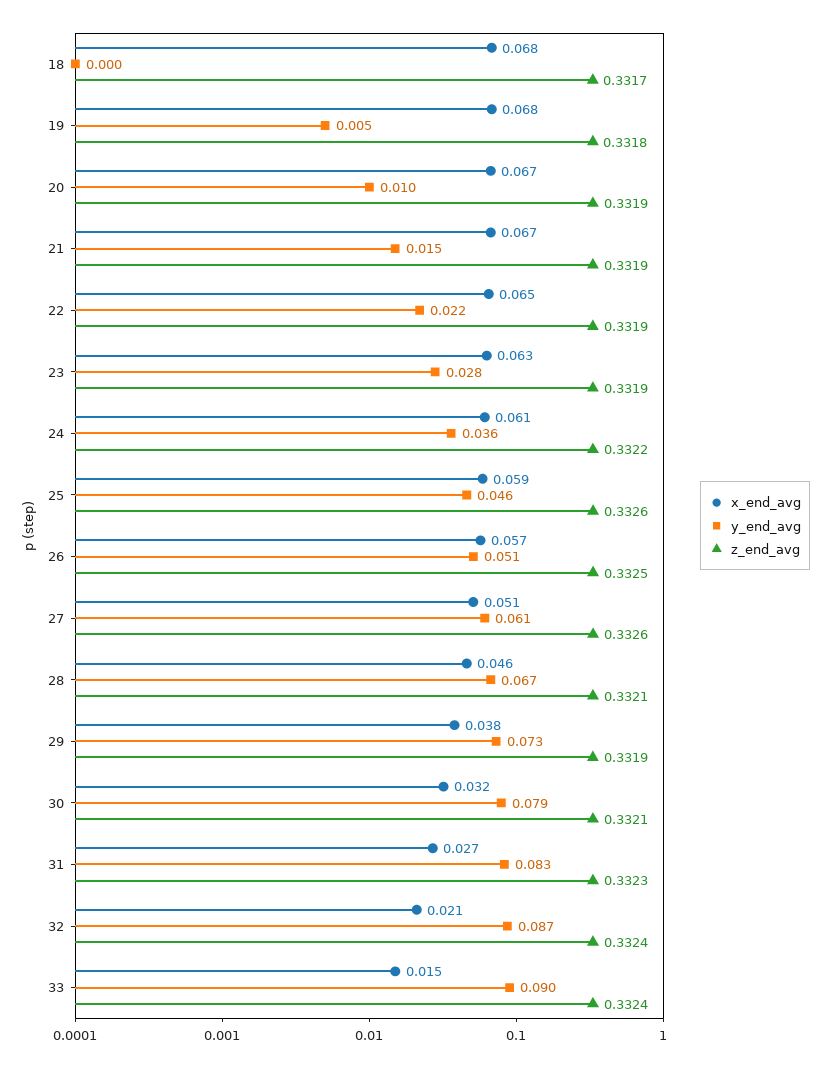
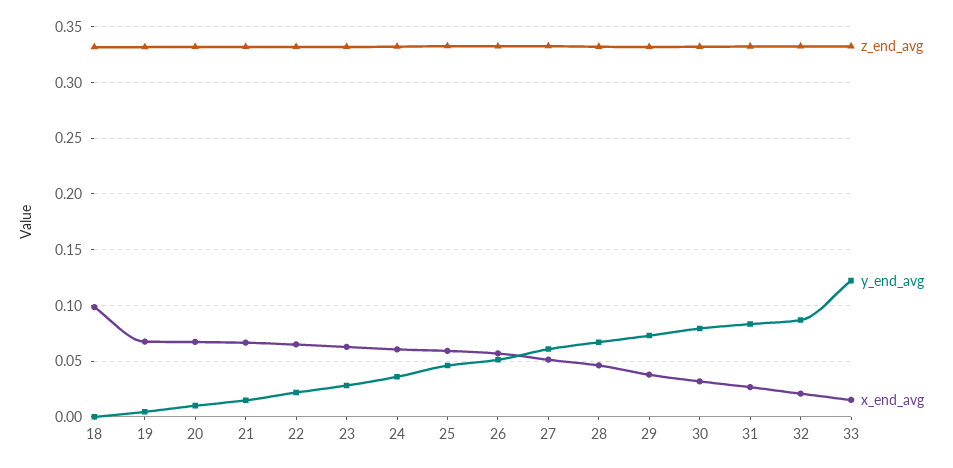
x_end_avg, 18: 0.068 -> 0.1
y_end_avg, 33: 0.09 -> 0.12

